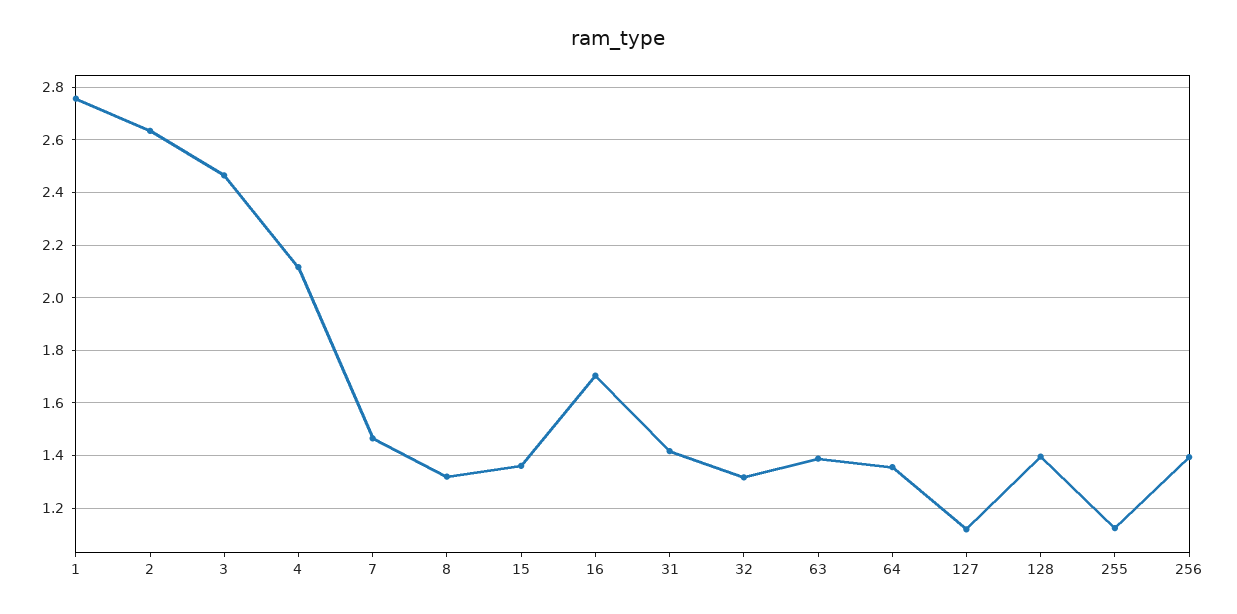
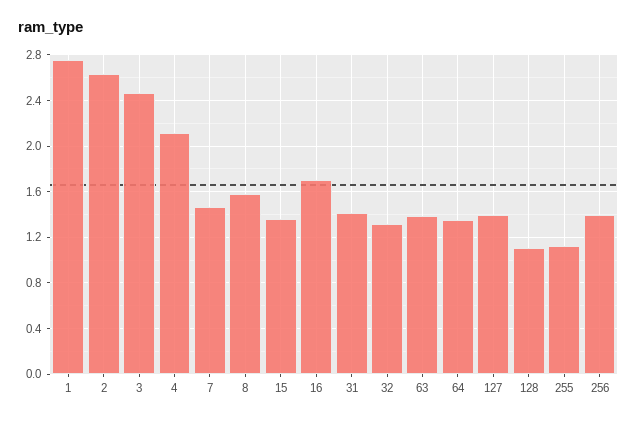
8: 1.325 -> 1.6
127: 1.125 -> 1.4
128: 1.4 -> 1.1

